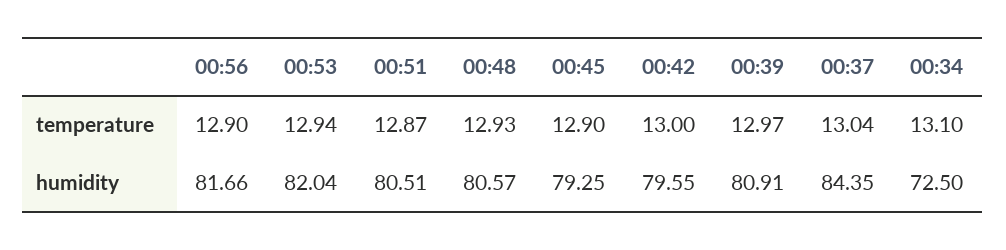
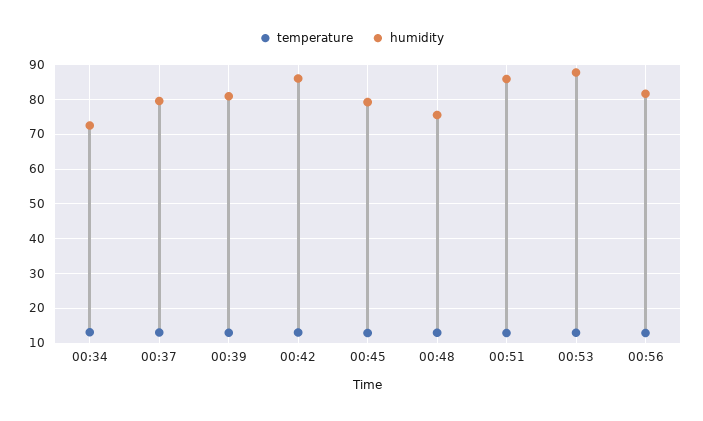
humidity, 00:53: 82.04 -> 88
humidity, 00:51: 80.51 -> 86
humidity, 00:48: 80.57 -> 76
humidity, 00:42: 79.55 -> 86
humidity, 00:37: 84.35 -> 80

